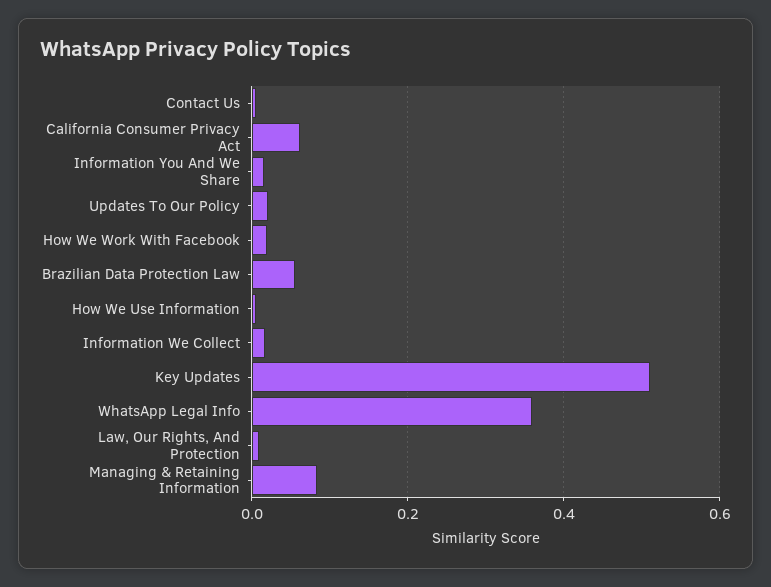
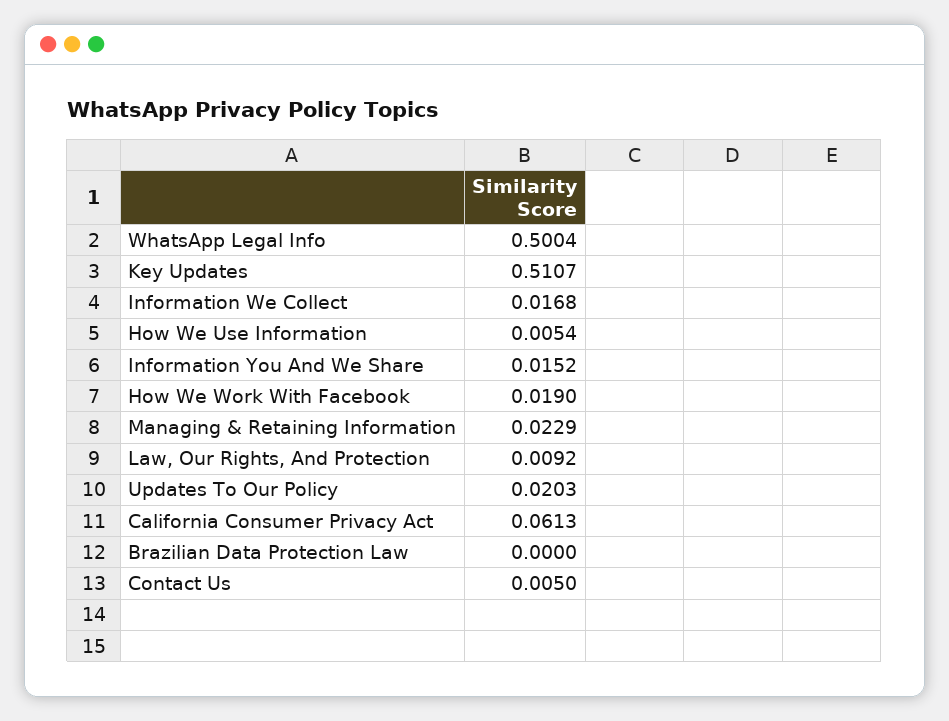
Brazilian Data Protection Law: 0.06 -> 0
WhatsApp Legal Info: 0.36 -> 0.5004
Managing & Retaining Information: 0.08 -> 0.0229

